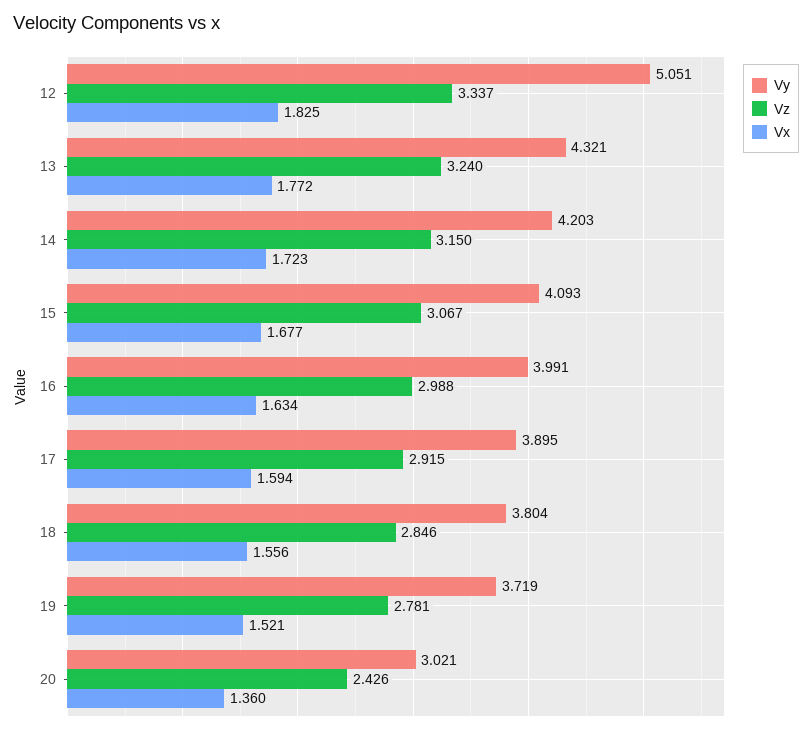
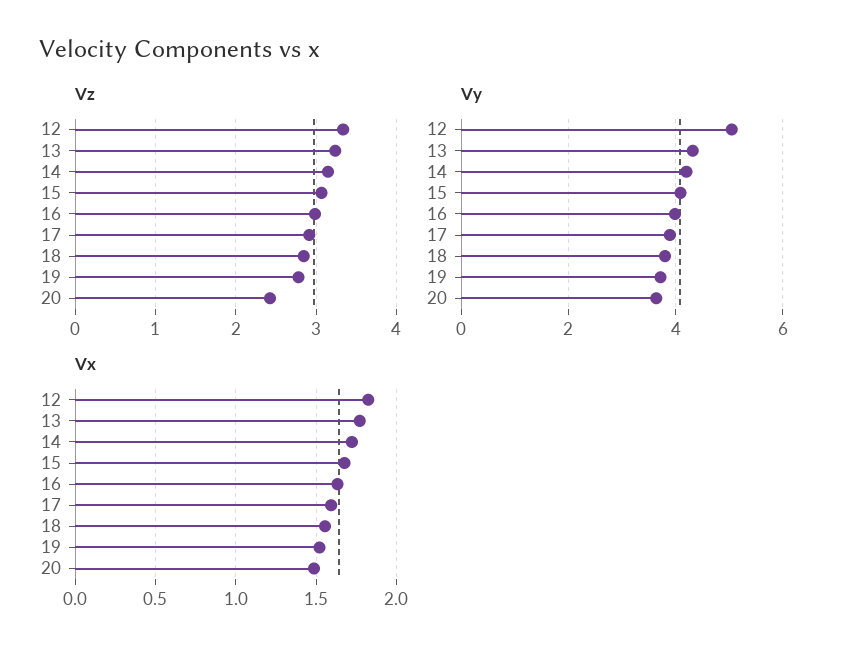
Vy, 20: 3.021 -> 3.6
Vx, 20: 1.36 -> 1.5

